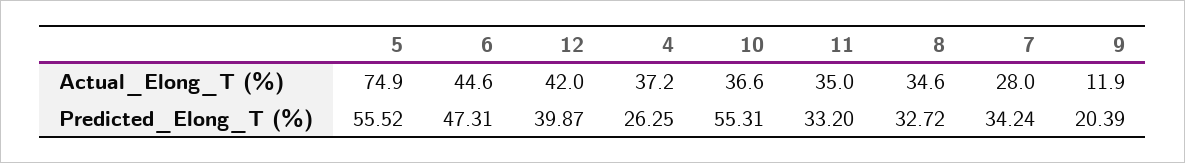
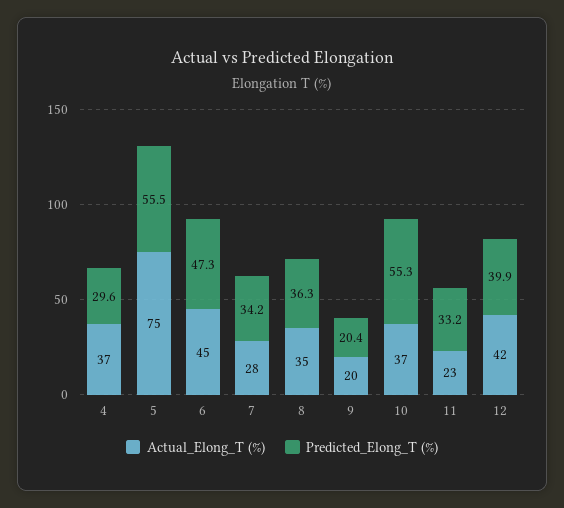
Actual_Elong_T (%), 11: 35 -> 23
Actual_Elong_T (%), 9: 11.9 -> 20
Predicted_Elong_T (%), 4: 26.25 -> 29.6
Predicted_Elong_T (%), 8: 32.72 -> 36.3

